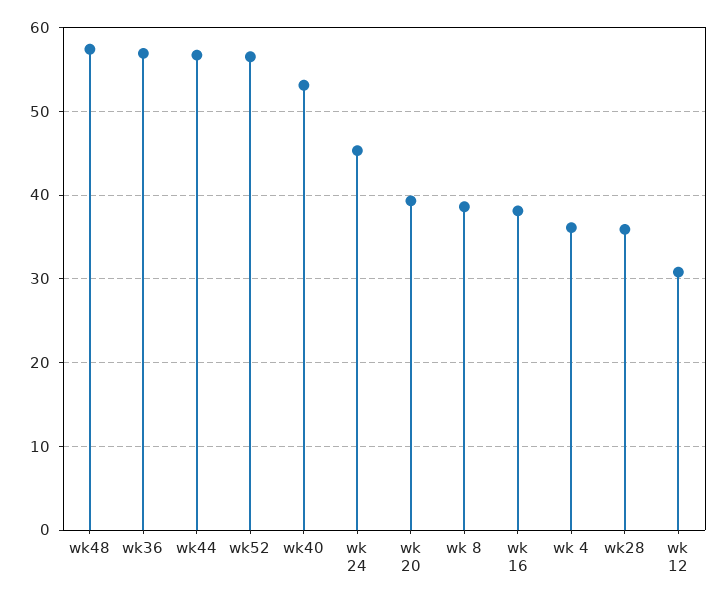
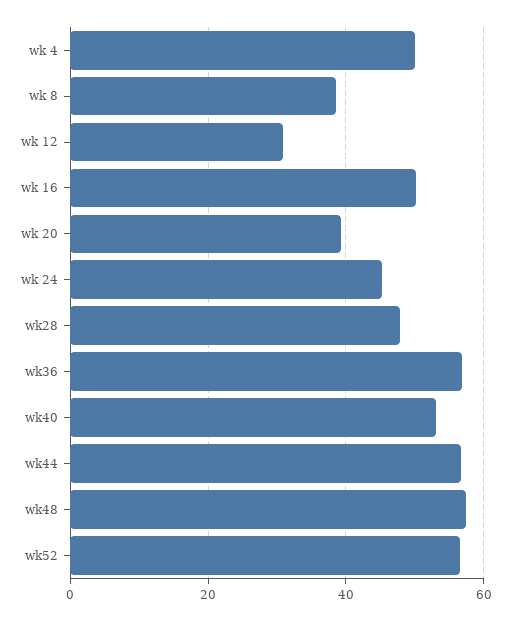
wk 16: 38 -> 50
wk 4: 36 -> 50
wk28: 36 -> 48

